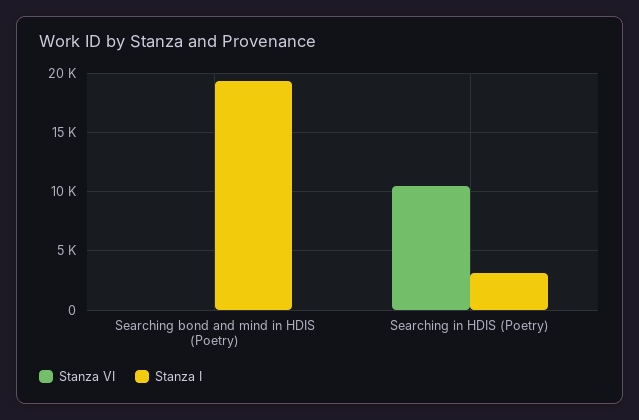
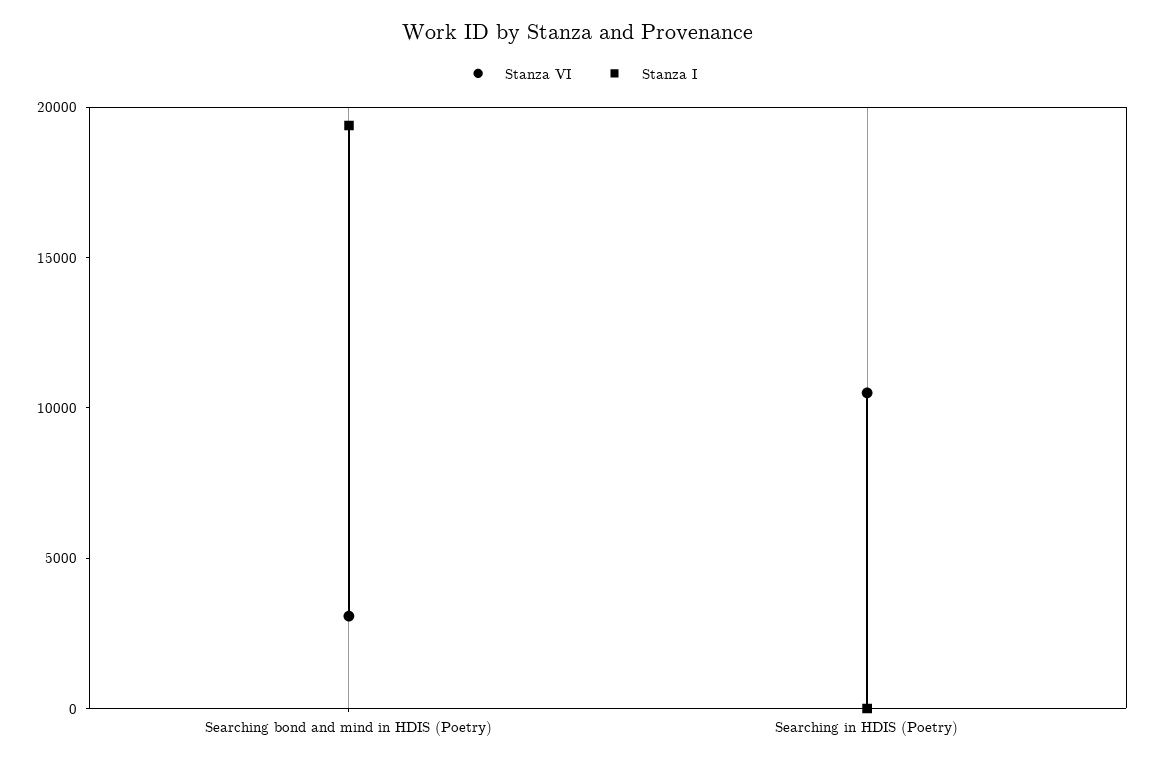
Stanza VI, Searching bond and mind in HDIS (Poetry): 0 -> 3000
Stanza I, Searching in HDIS (Poetry): 3000 -> 0

